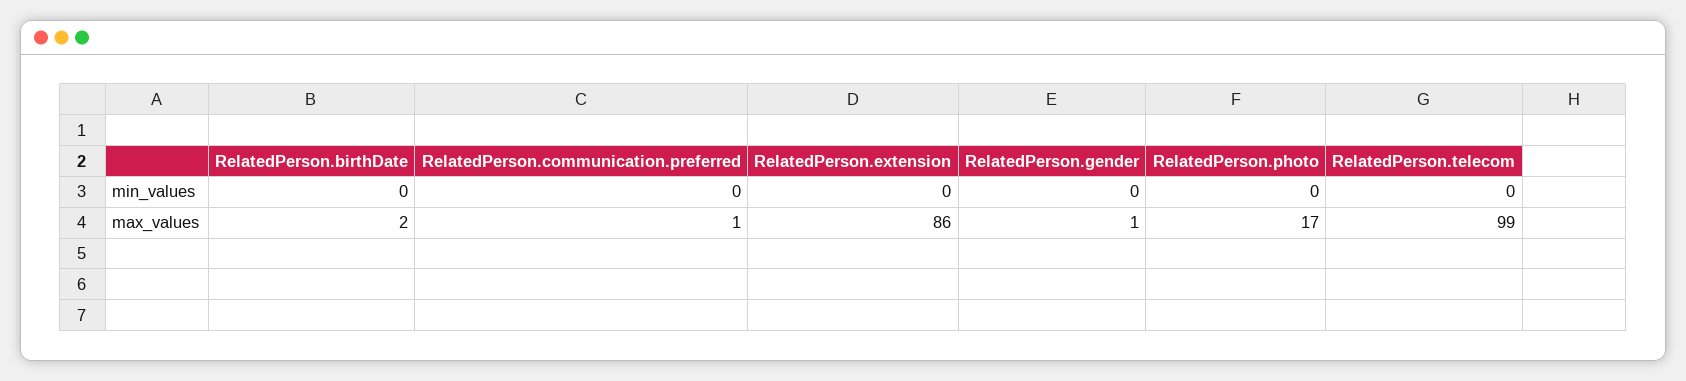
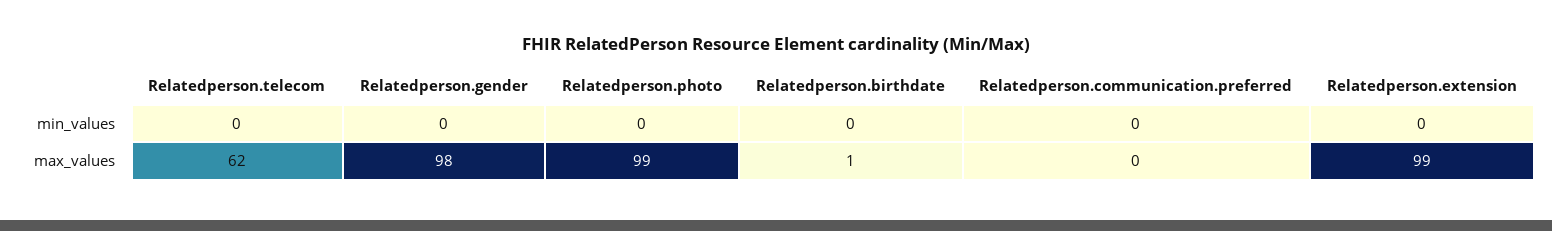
RelatedPerson.birthDate, max_values: 2 -> 1
RelatedPerson.communication.preferred, max_values: 1 -> 0
RelatedPerson.extension, max_values: 86 -> 99
RelatedPerson.gender, max_values: 1 -> 98
RelatedPerson.photo, max_values: 17 -> 99
RelatedPerson.telecom, max_values: 99 -> 62

